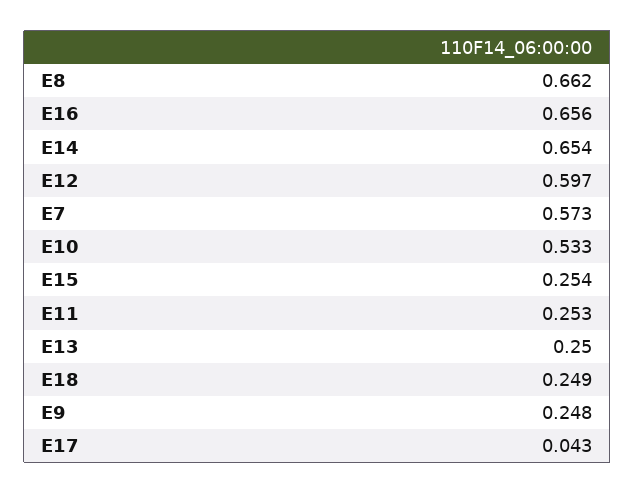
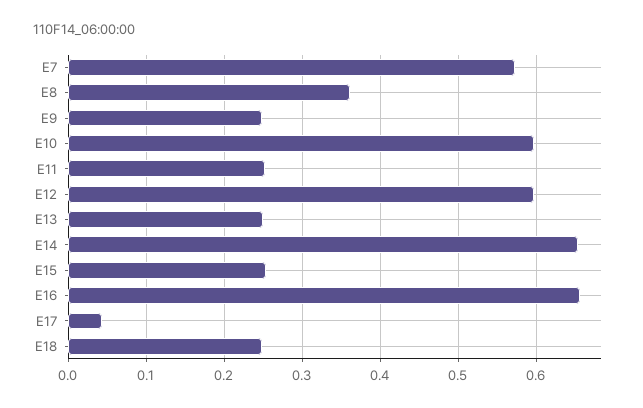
E8: 0.662 -> 0.36
E10: 0.533 -> 0.6

